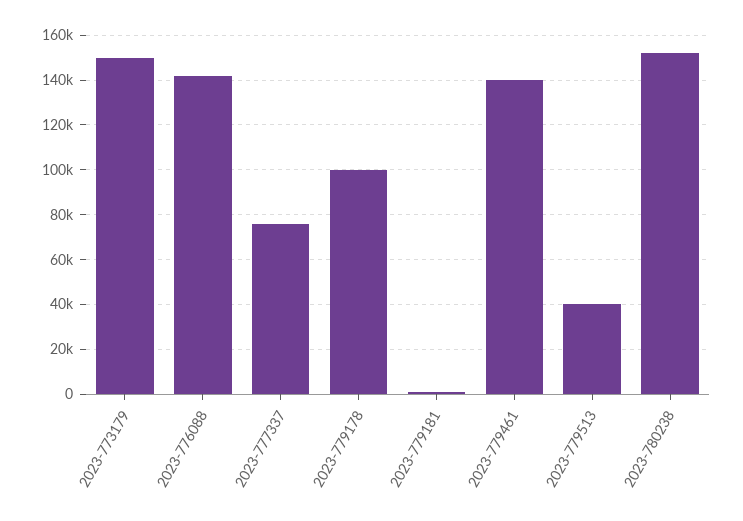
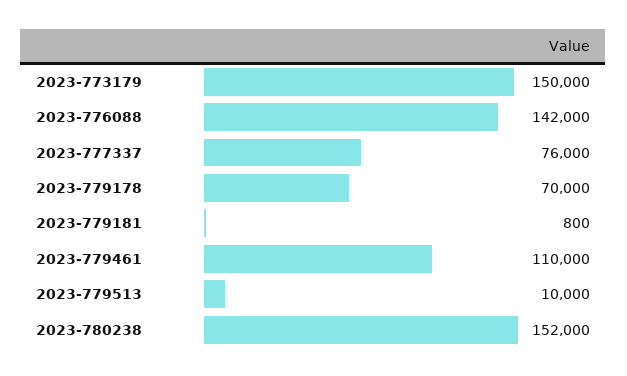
2023-779178: 100000 -> 70000
2023-779461: 140000 -> 110000
2023-779513: 40000 -> 10000

